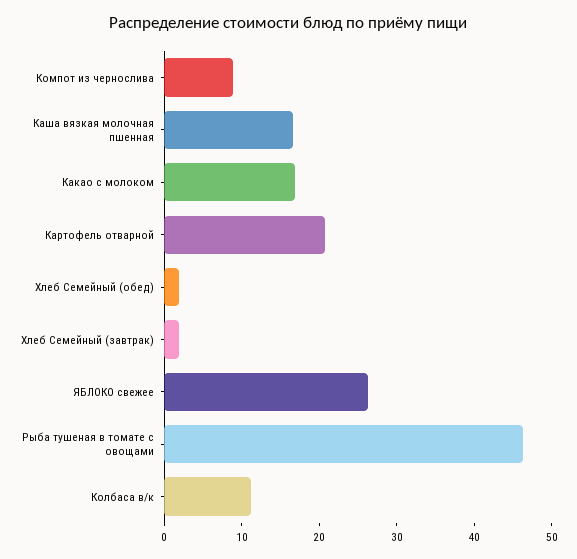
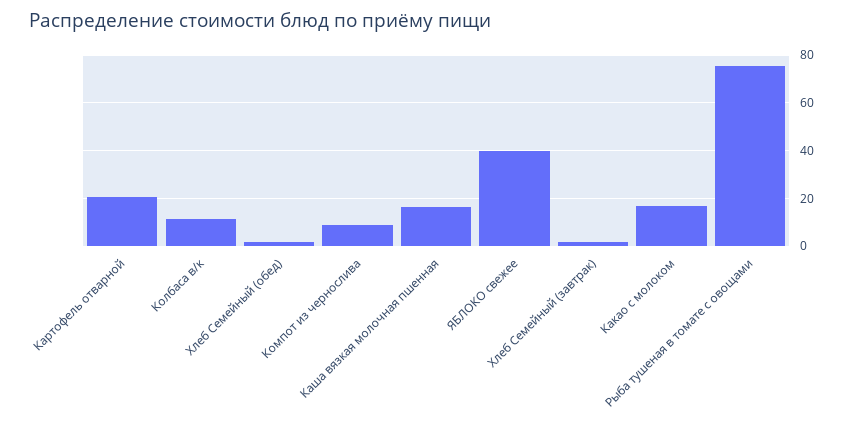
ЯБЛОКО свежее: 26 -> 40
Рыба тушеная в томате с овощами: 46 -> 75

